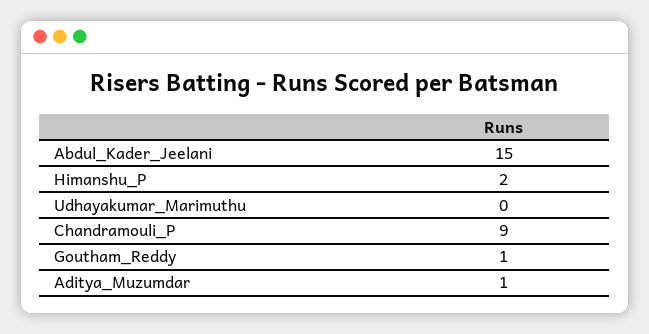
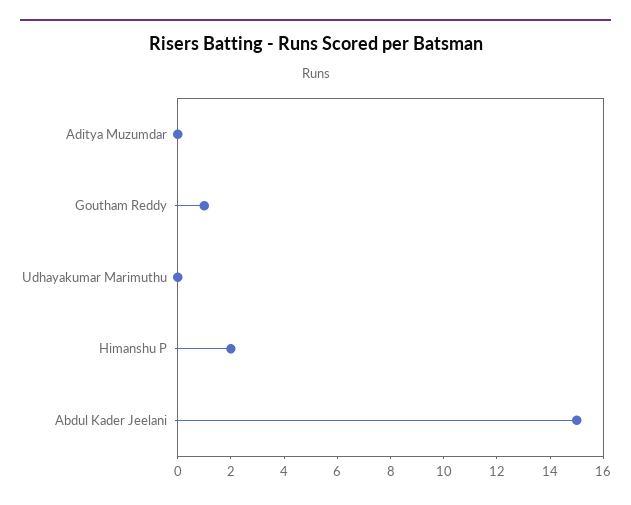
Chandramouli_P: 9 -> none
Aditya_Muzumdar: 1 -> 0

